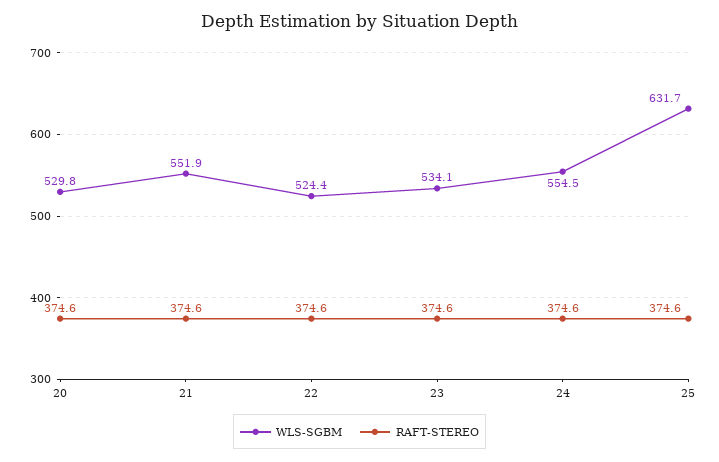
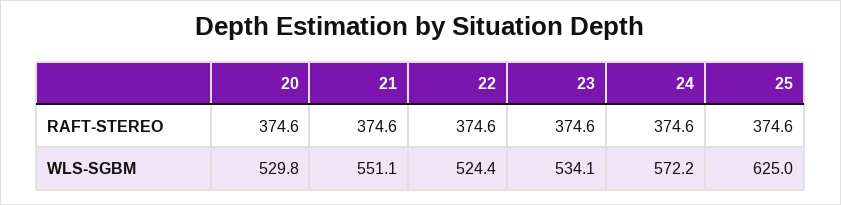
WLS-SGBM, 21: 551.9 -> 551.1
WLS-SGBM, 24: 554.5 -> 572.2
WLS-SGBM, 25: 631.7 -> 625

